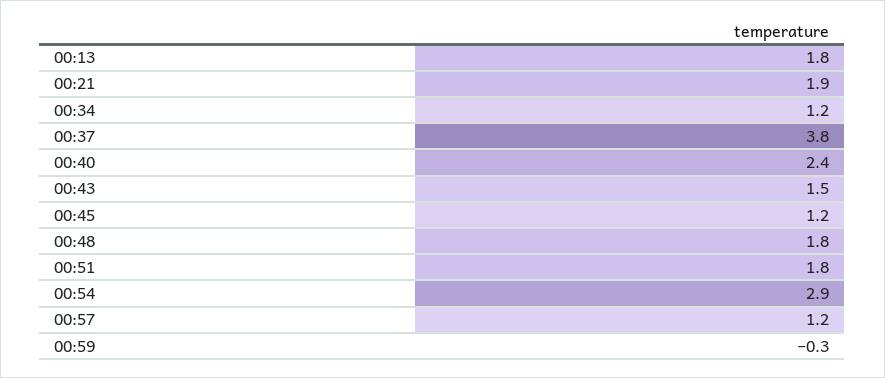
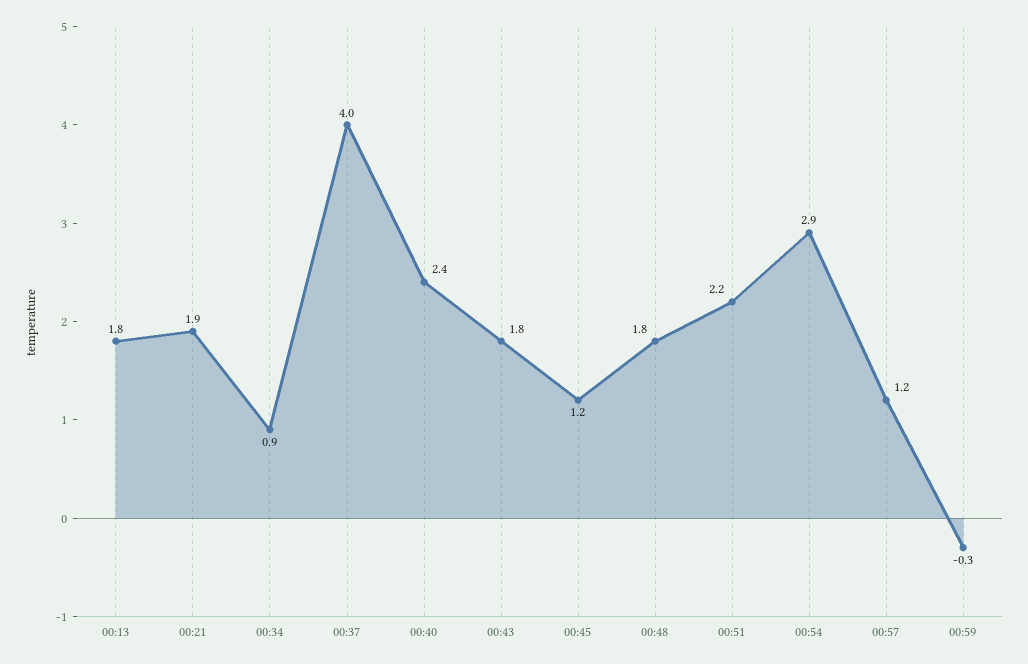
00:34: 1.2 -> 0.9
00:37: 3.8 -> 4
00:43: 1.5 -> 1.8
00:51: 1.8 -> 2.2

